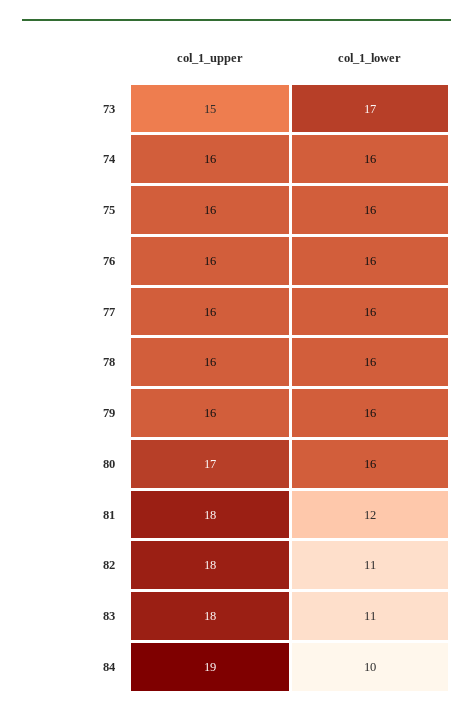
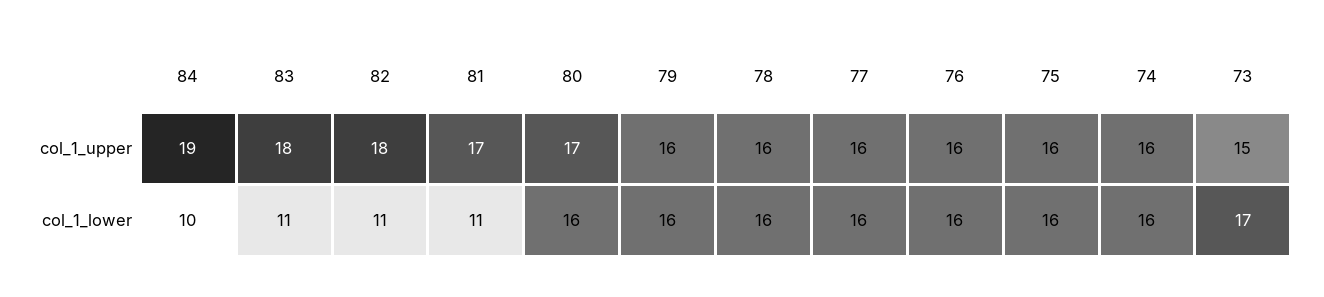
col_1_upper, 81: 18 -> 17
col_1_lower, 81: 12 -> 11

